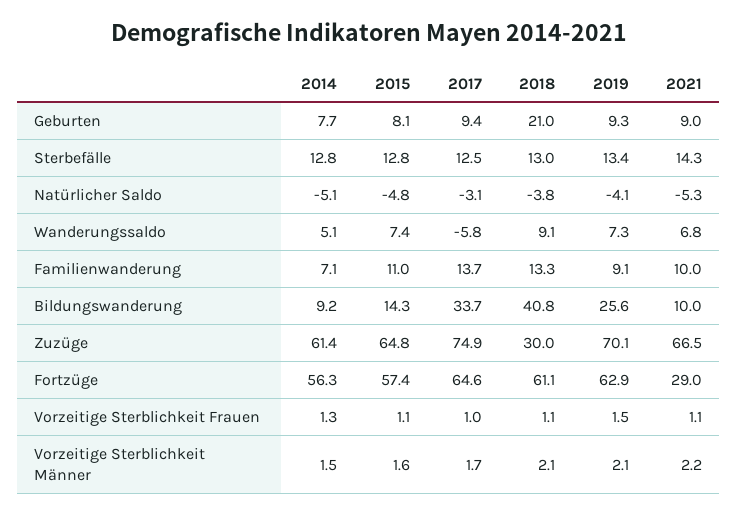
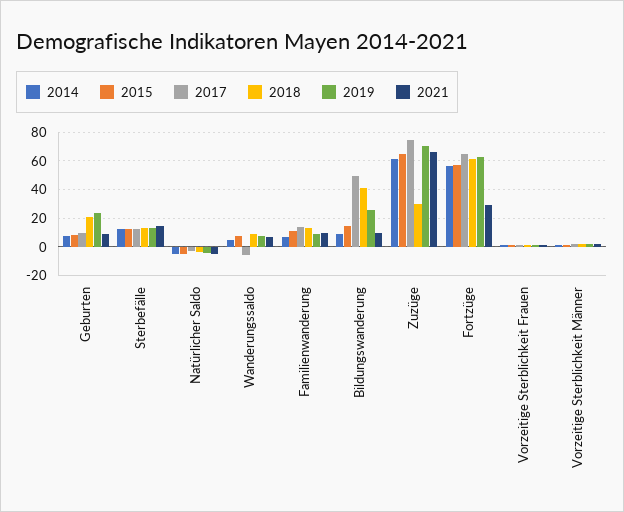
2019, Geburten: 9.3 -> 25
2017, Bildungswanderung: 33.7 -> 50

